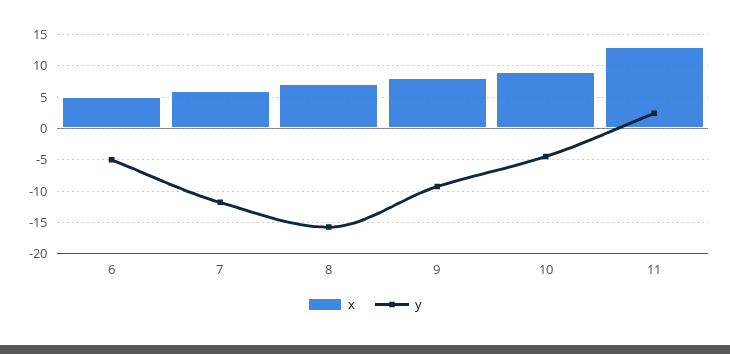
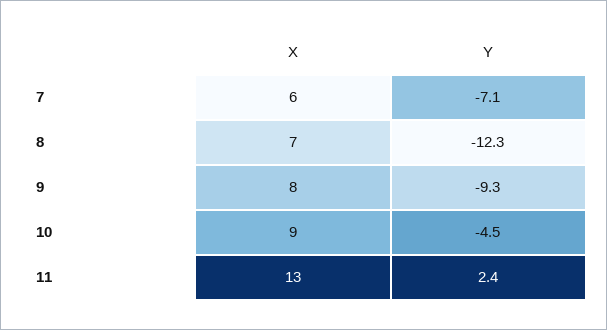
x, 6: 5 -> none
y, 6: -5 -> none
y, 7: -12 -> -7.1
y, 8: -16 -> -12.3

